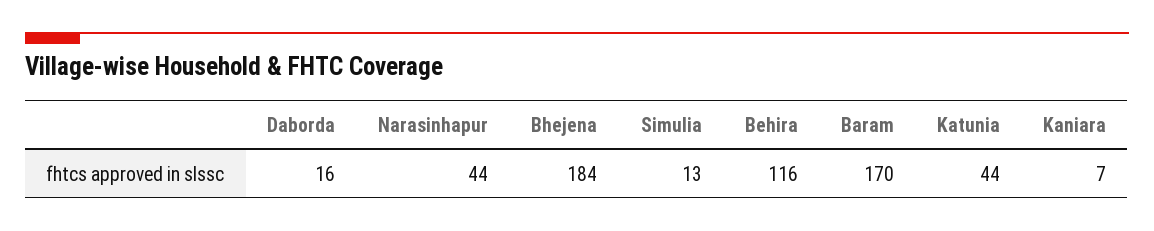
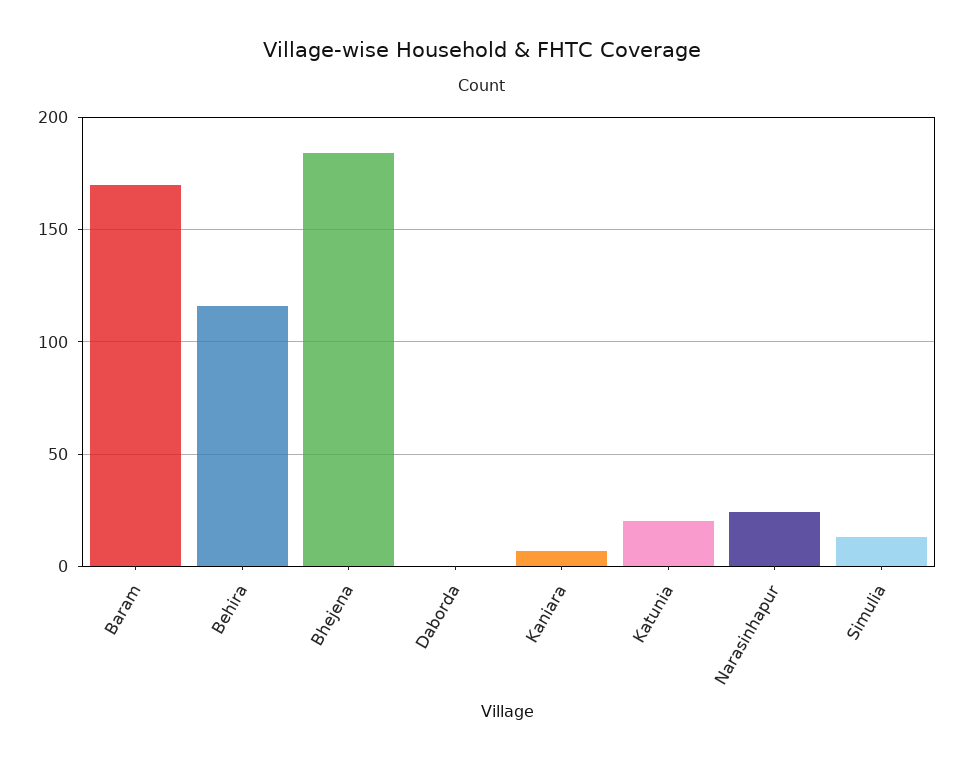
Daborda: 16 -> 0
Narasinhapur: 44 -> 25
Katunia: 44 -> 20

